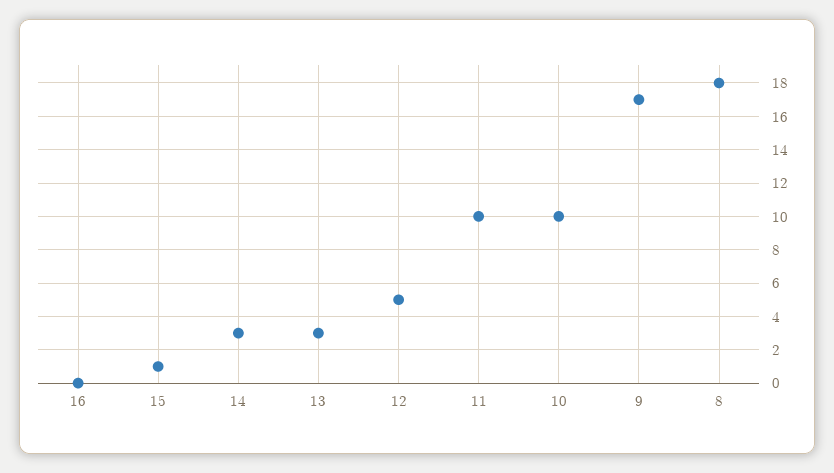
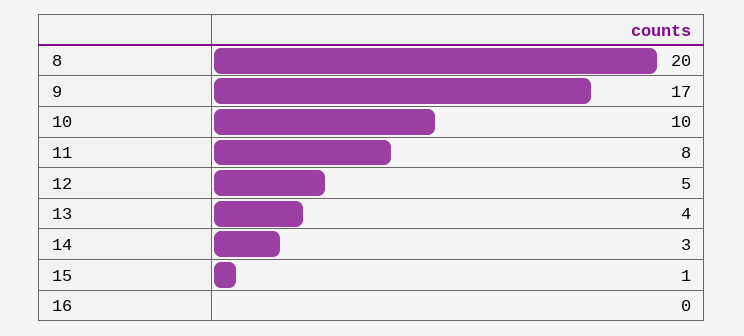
13: 3 -> 4
11: 10 -> 8
8: 18 -> 20

